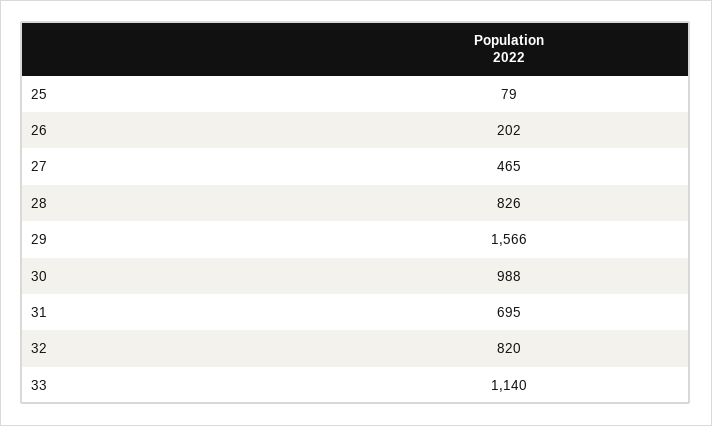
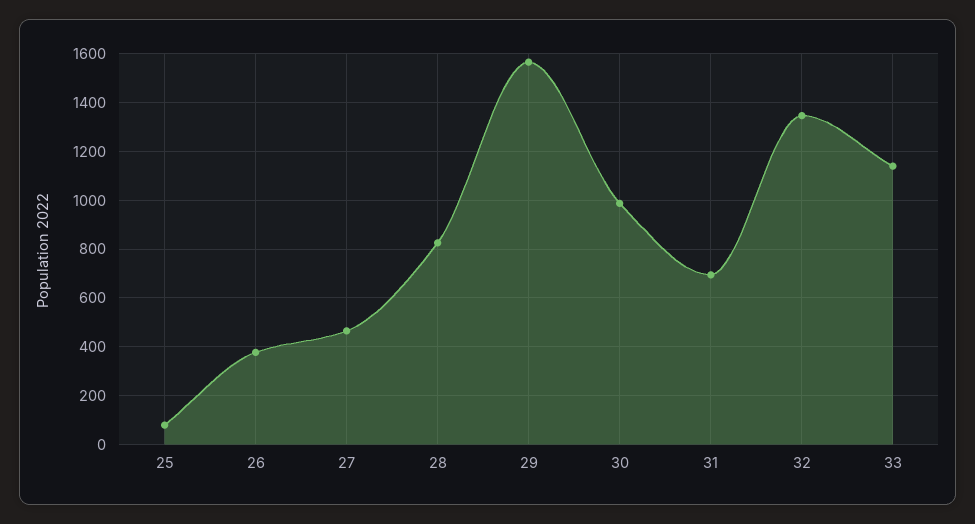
26: 202 -> 375
32: 820 -> 1350

